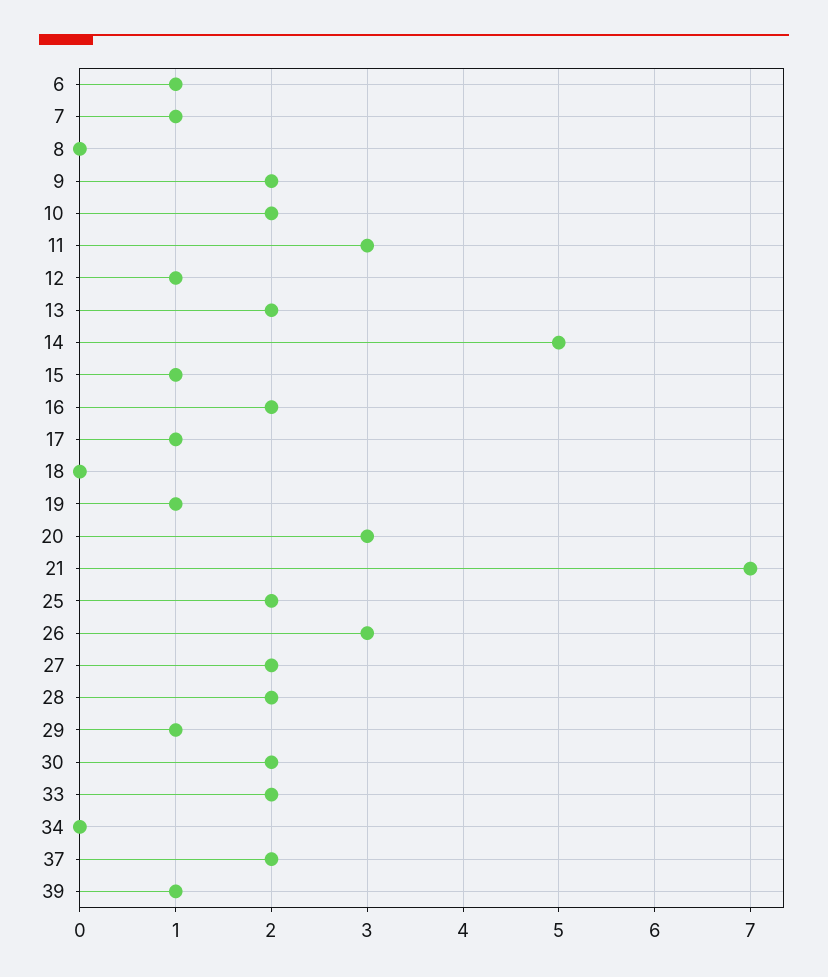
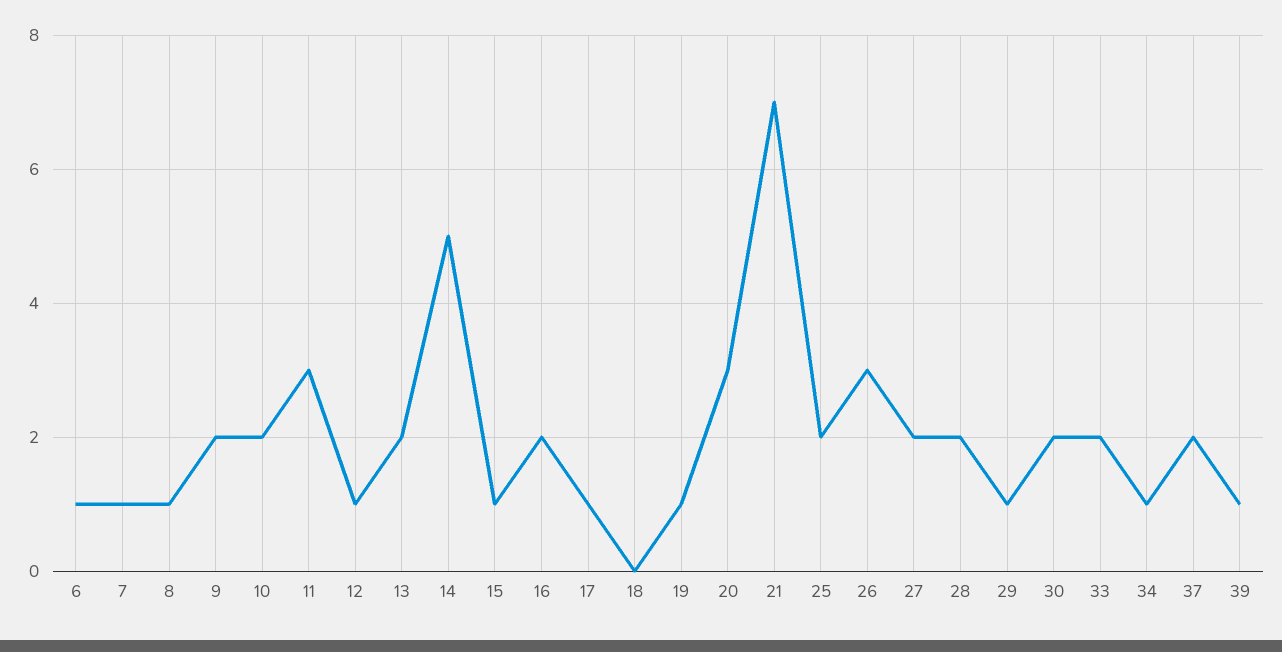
8: 0 -> 1
34: 0 -> 1

